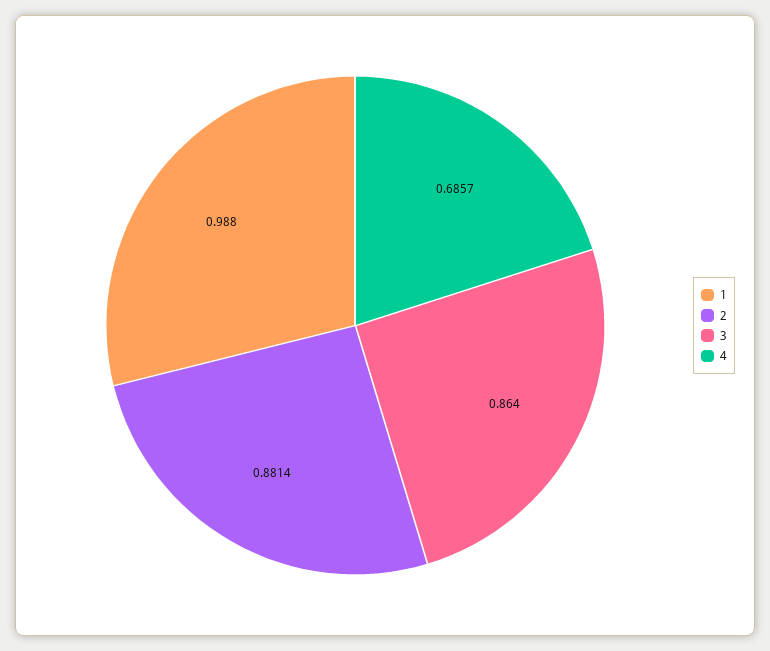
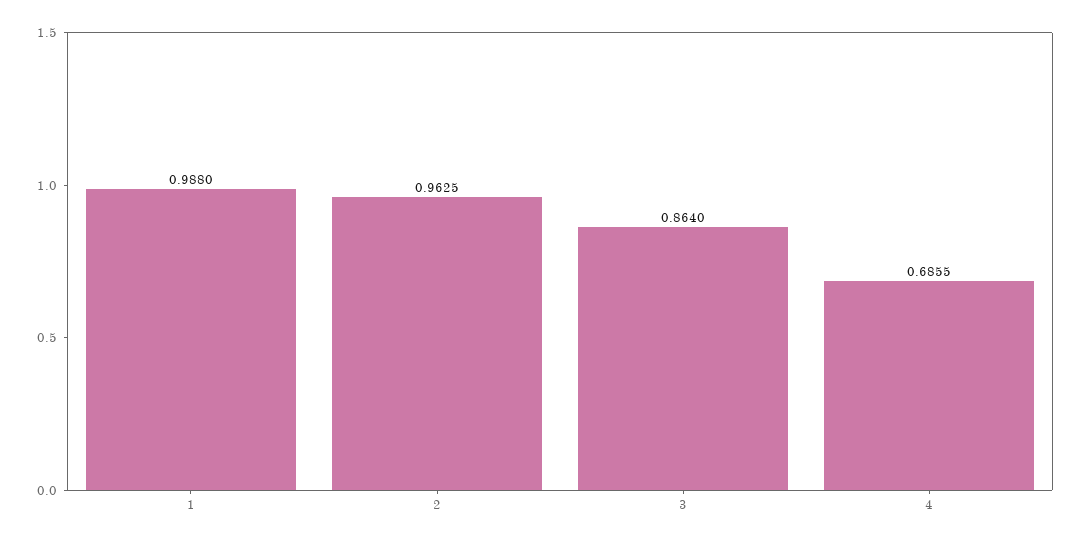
2: 0.8814 -> 0.9625
4: 0.6857 -> 0.6855

